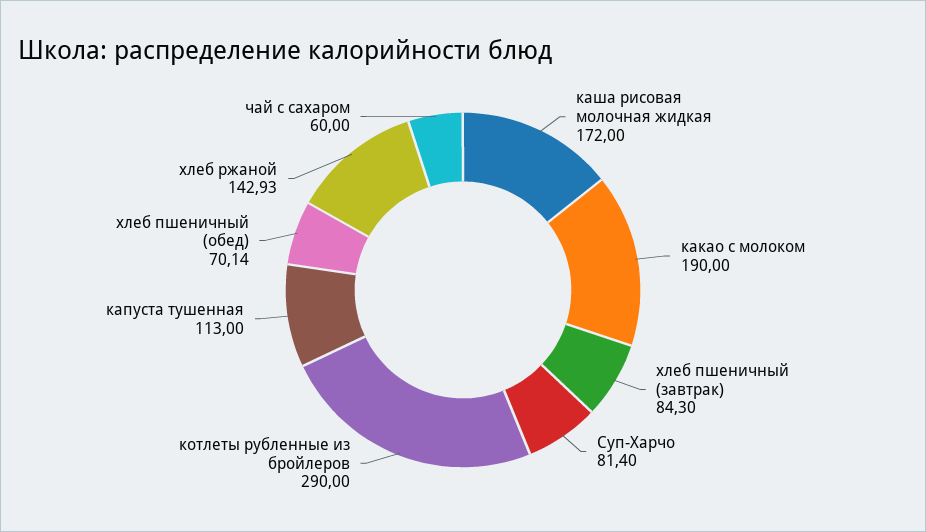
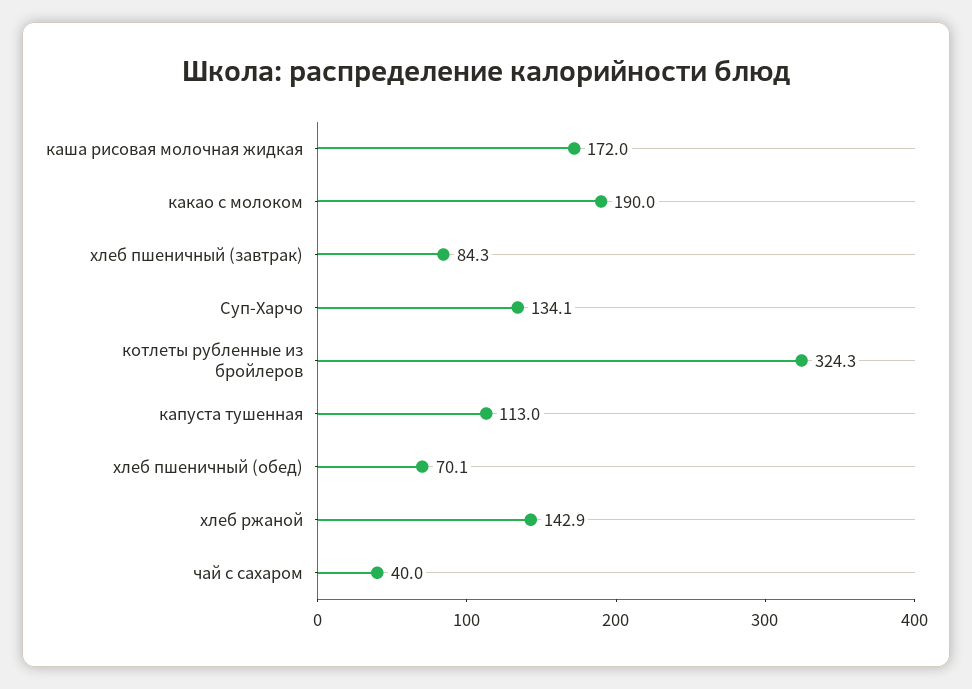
Суп-Харчо: 81.4 -> 134.1
котлеты рубленные из бройлеров: 290 -> 324.3
чай с сахаром: 60 -> 40

